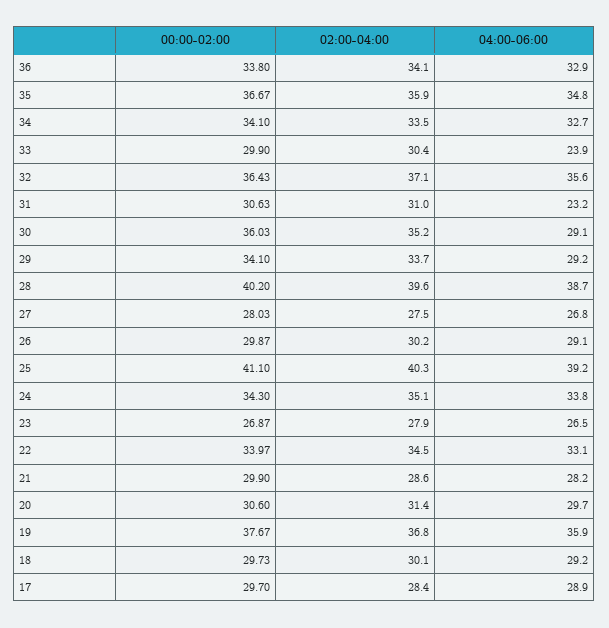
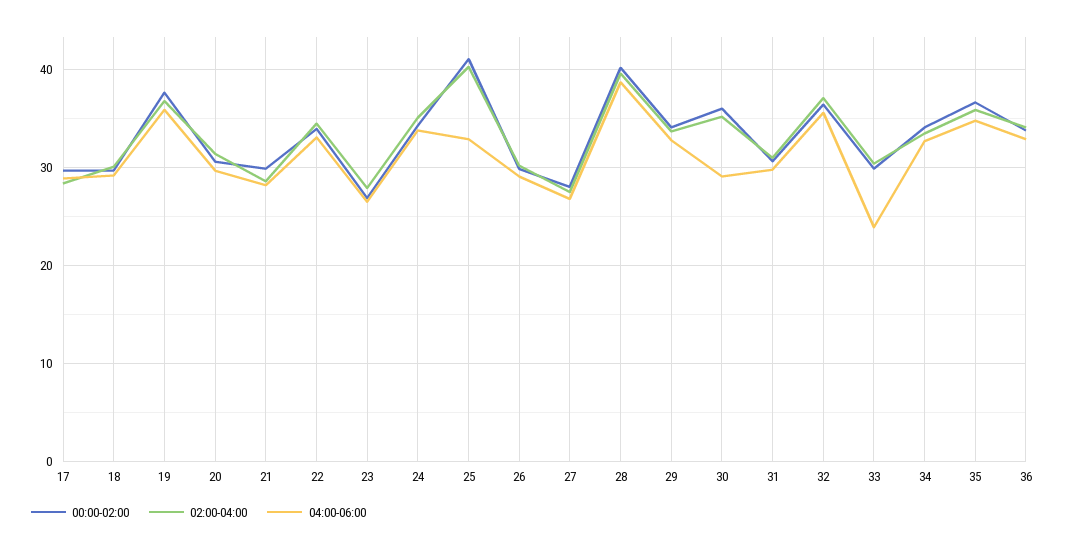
04:00-06:00, 31: 23.2 -> 30
04:00-06:00, 29: 29.2 -> 33
04:00-06:00, 25: 39.2 -> 33

